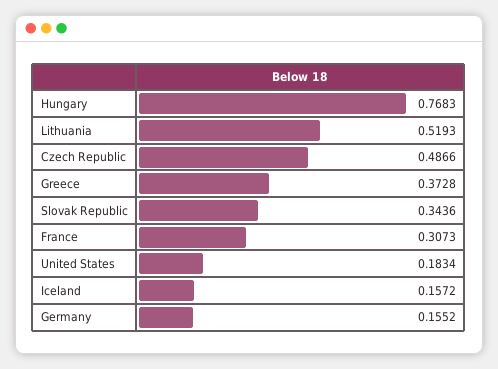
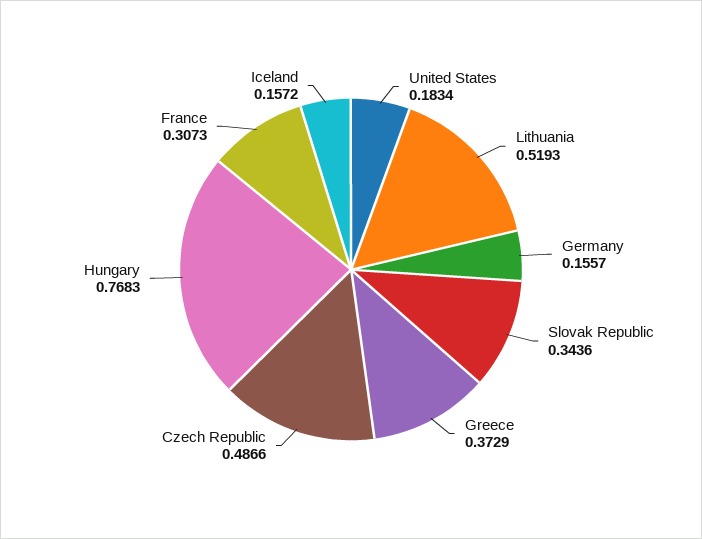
Greece: 0.3728 -> 0.3729
Germany: 0.1552 -> 0.1557

